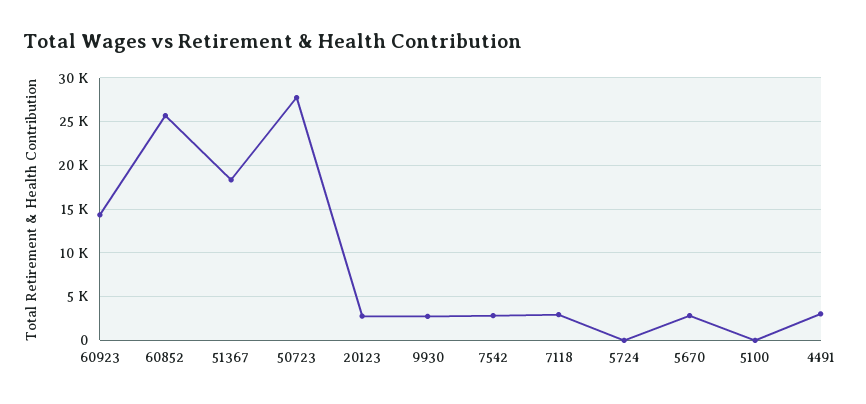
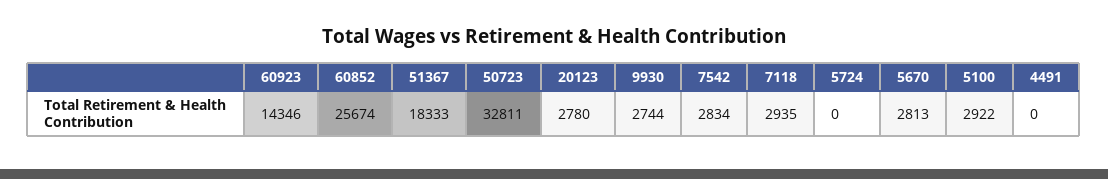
50723: 28000 -> 32811
5100: 0 -> 2922
4491: 3000 -> 0

